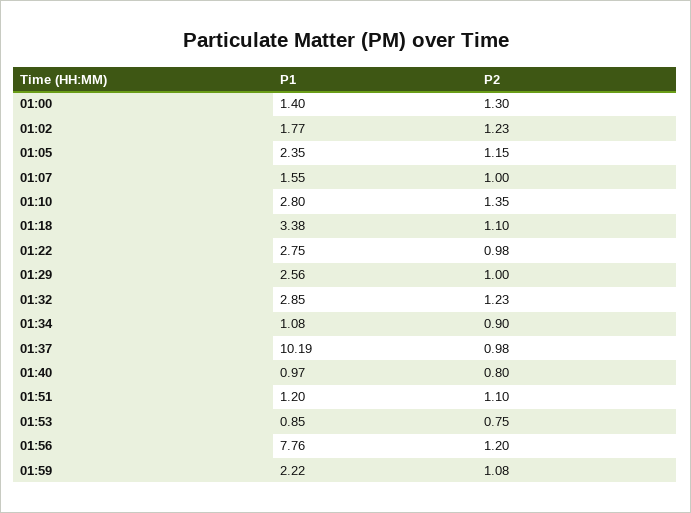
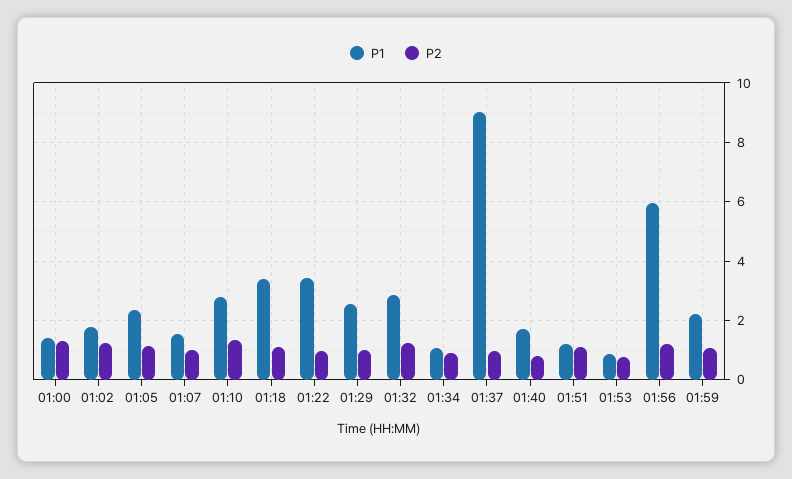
P1, 01:22: 2.75 -> 3.5
P1, 01:37: 10.19 -> 9
P1, 01:40: 0.97 -> 1.75
P1, 01:56: 7.76 -> 6

